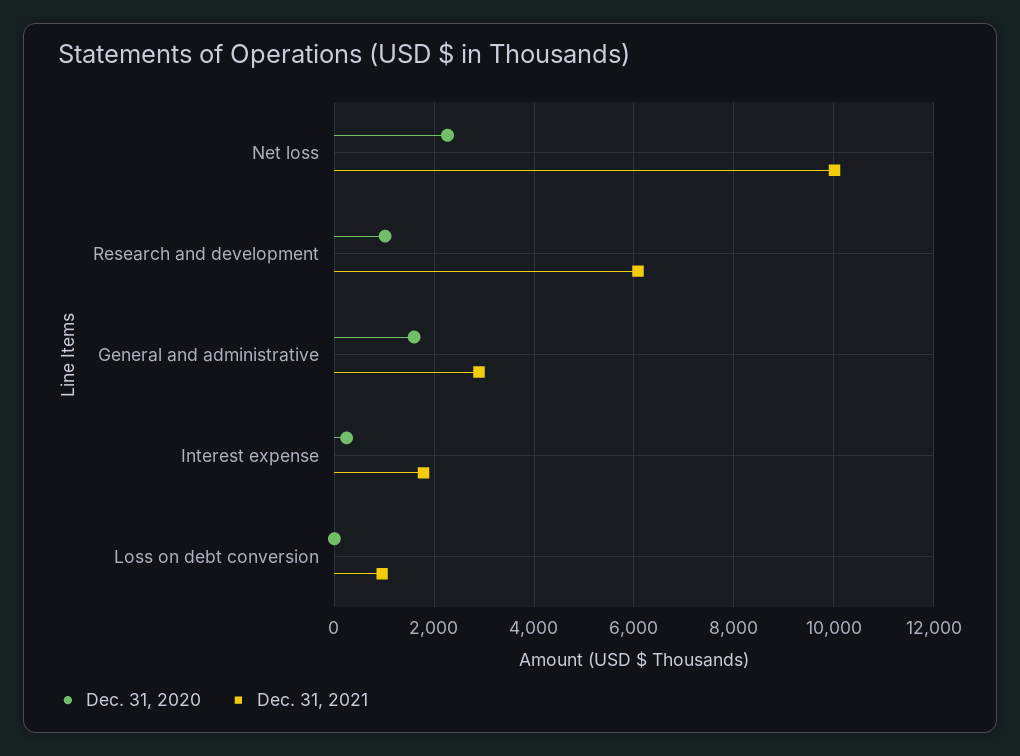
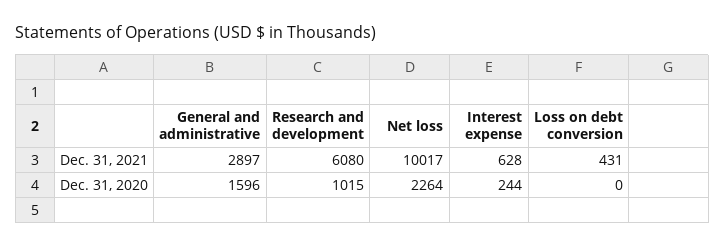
Dec. 31, 2021, Interest expense: 1800 -> 628
Dec. 31, 2021, Loss on debt conversion: 1000 -> 431

